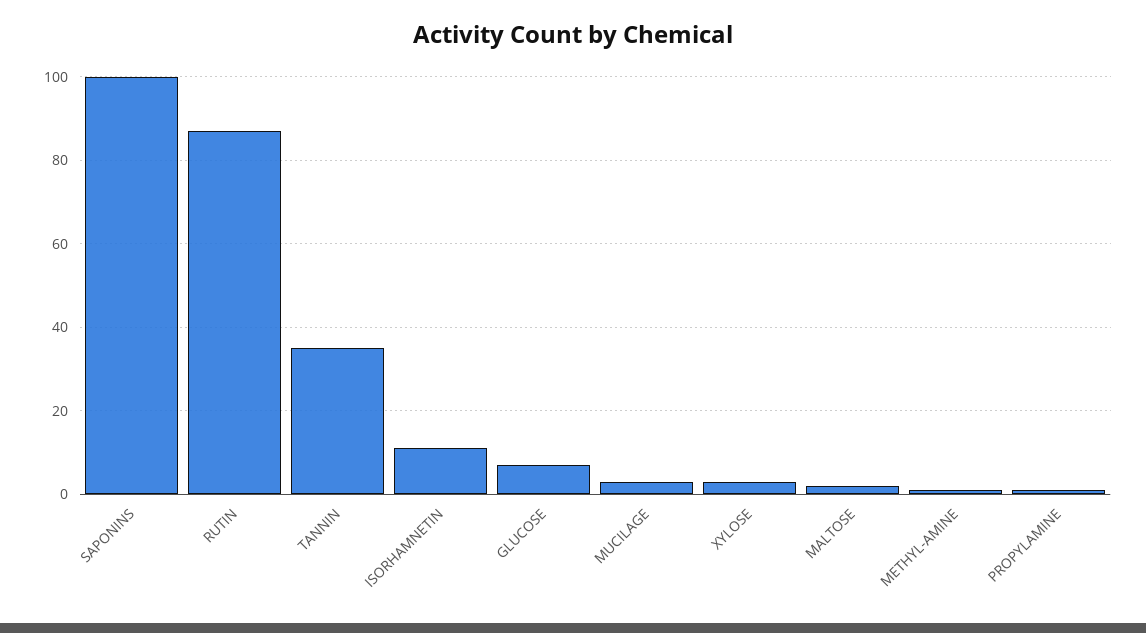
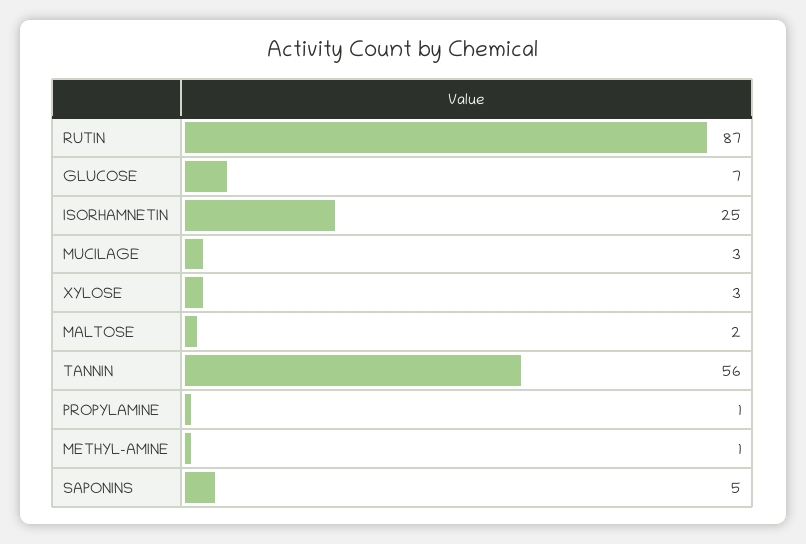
SAPONINS: 100 -> 5
TANNIN: 35 -> 56
ISORHAMNETIN: 10 -> 25

